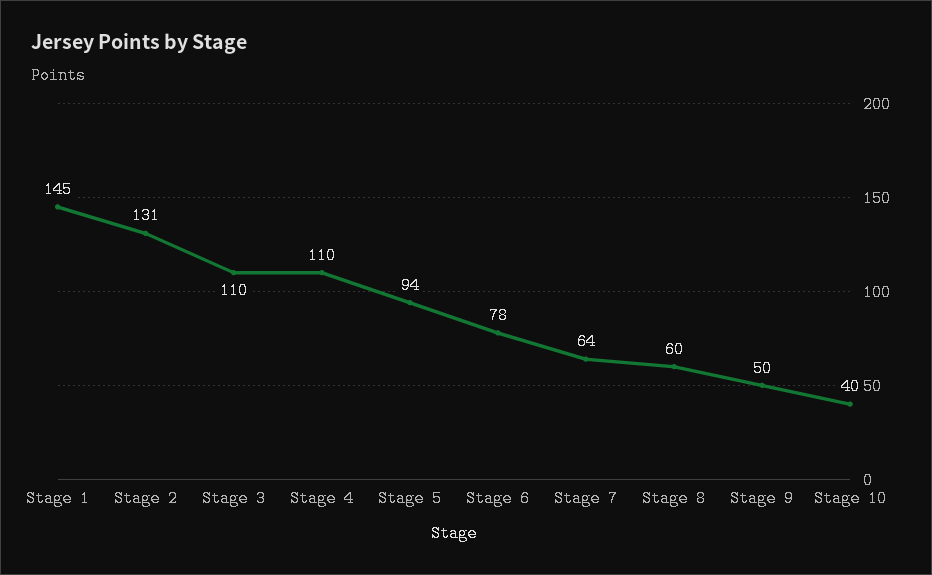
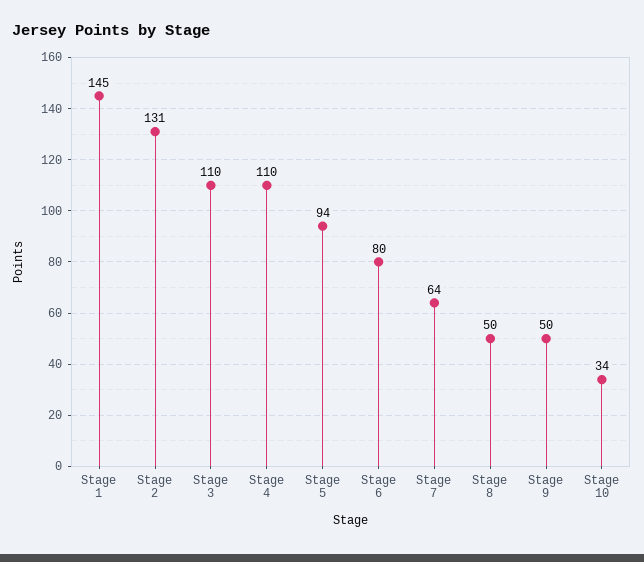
Stage 6: 78 -> 80
Stage 8: 60 -> 50
Stage 10: 40 -> 34

